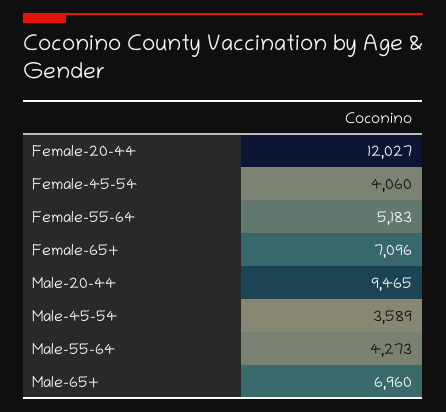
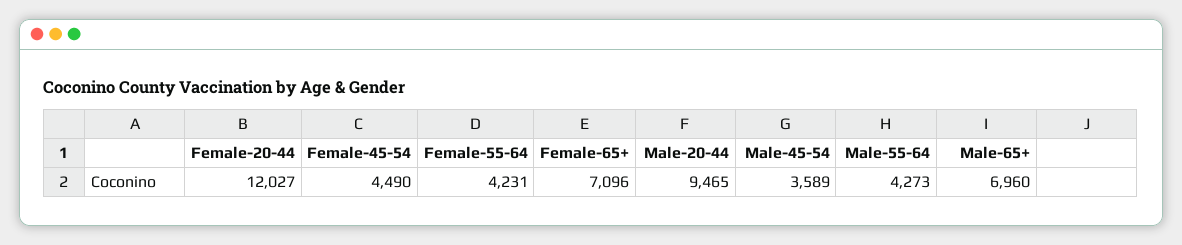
Female-45-54: 4060 -> 4490
Female-55-64: 5183 -> 4231

